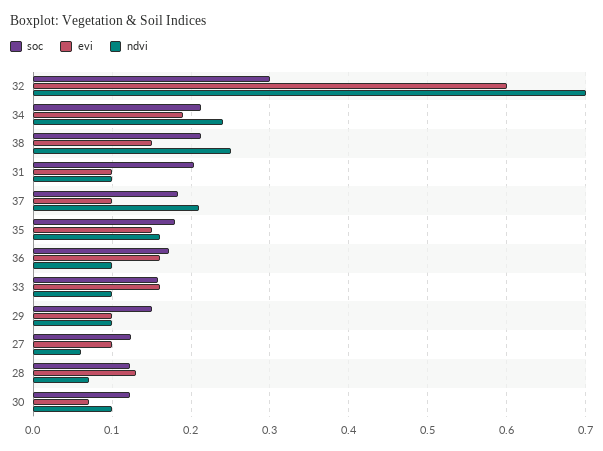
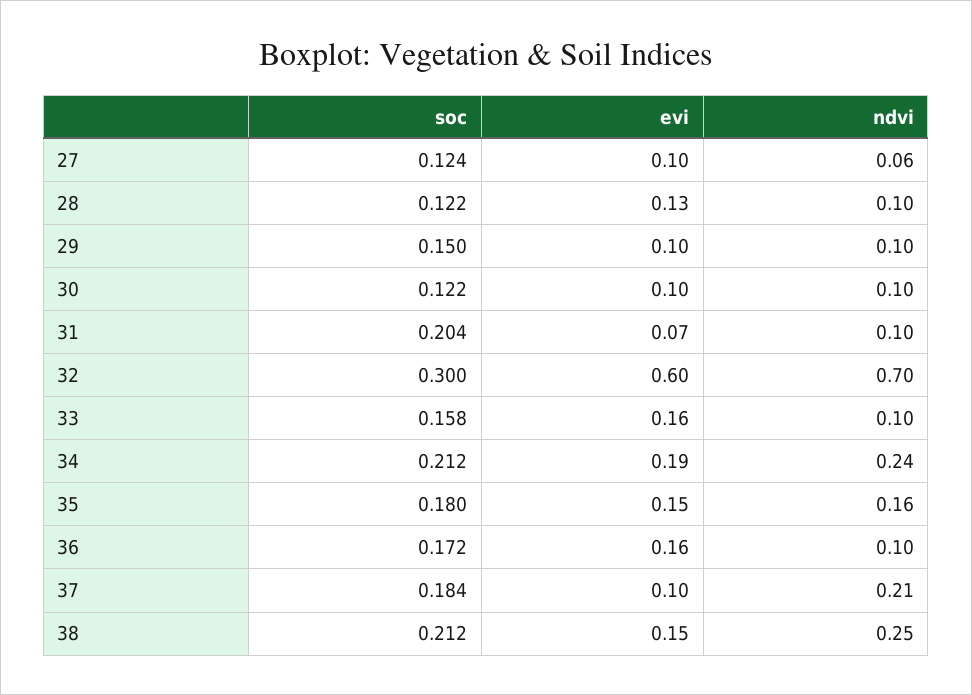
evi, 31: 0.1 -> 0.07
ndvi, 28: 0.07 -> 0.1
evi, 30: 0.07 -> 0.1

